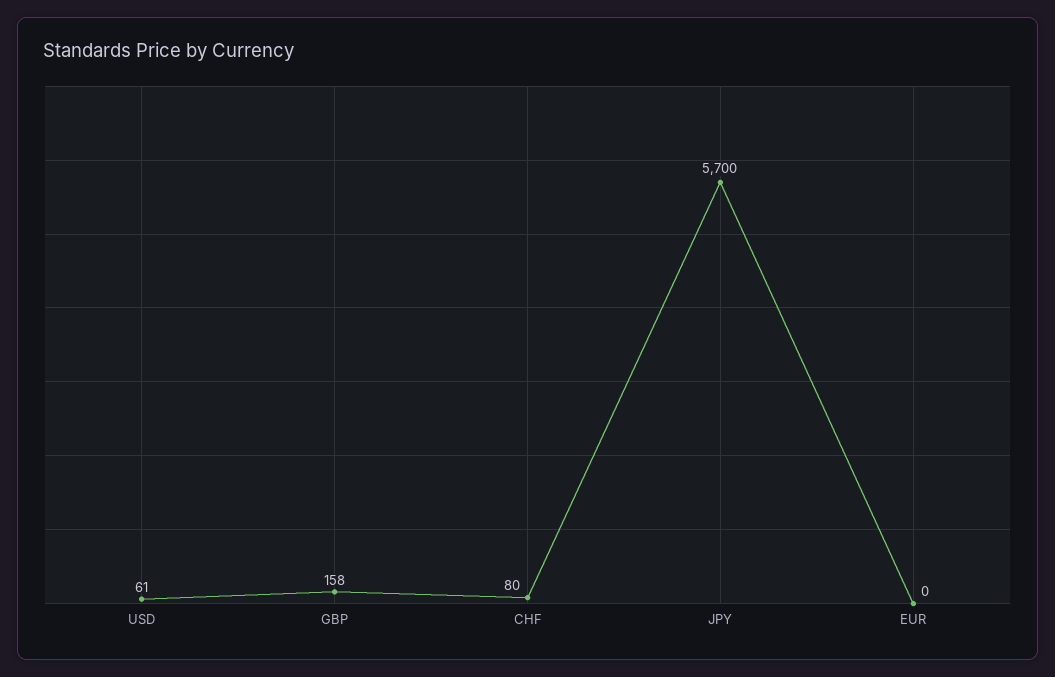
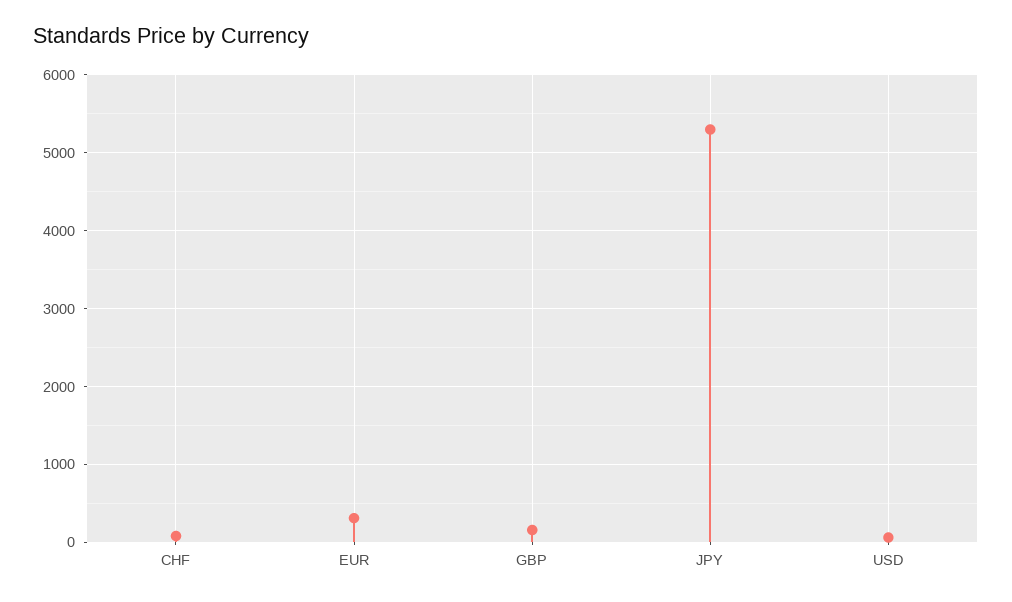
JPY: 5700 -> 5300
EUR: 0 -> 300

